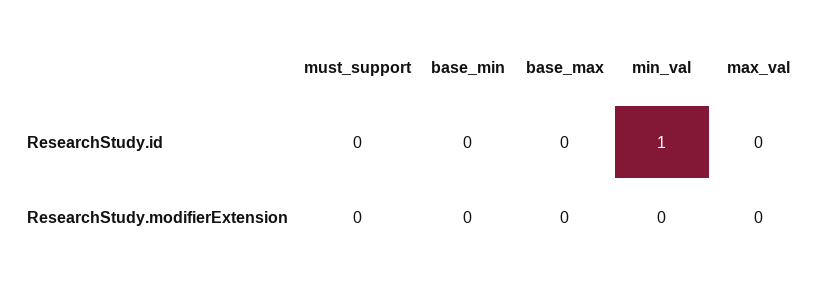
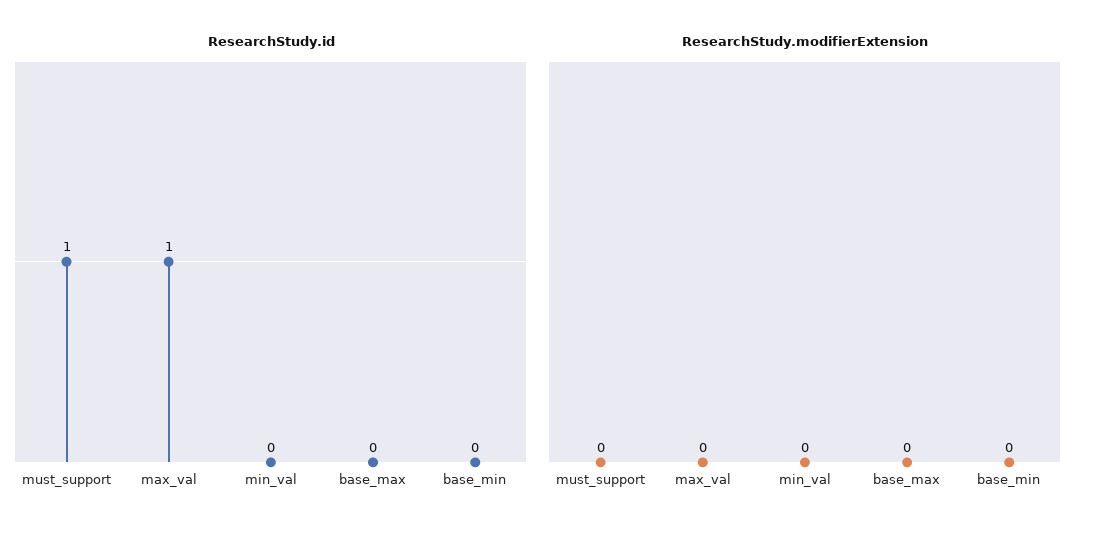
ResearchStudy.id, must_support: 0 -> 1
ResearchStudy.id, min_val: 1 -> 0
ResearchStudy.id, max_val: 0 -> 1

